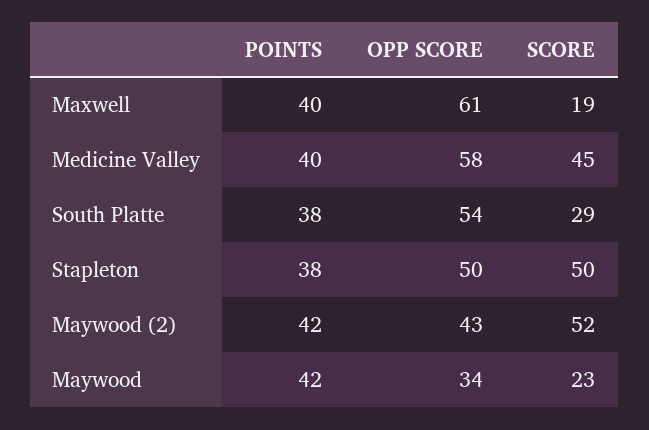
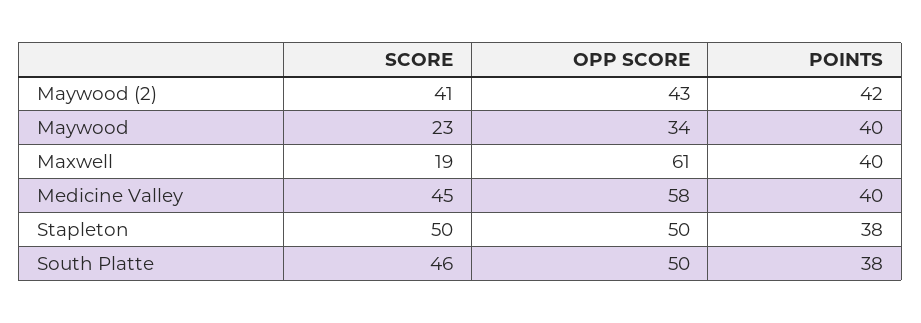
OPP SCORE, South Platte: 54 -> 50
SCORE, South Platte: 29 -> 46
SCORE, Maywood (2): 52 -> 41
POINTS, Maywood: 42 -> 40

